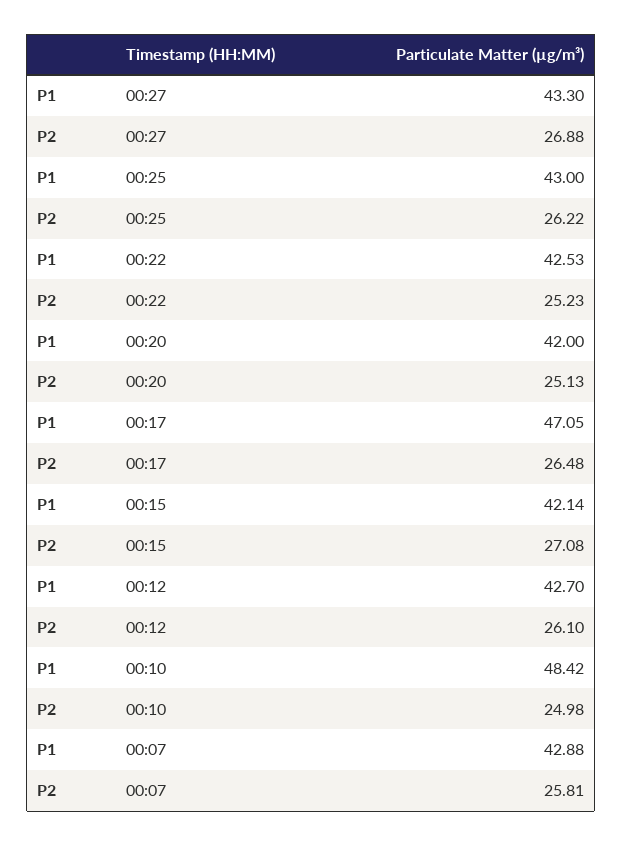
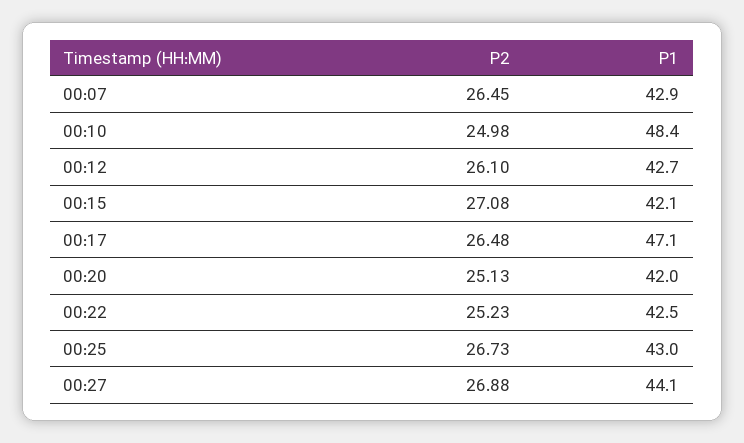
P1, 00:27: 43.3 -> 44.1
P2, 00:25: 26.22 -> 26.73
P2, 00:07: 25.81 -> 26.45

